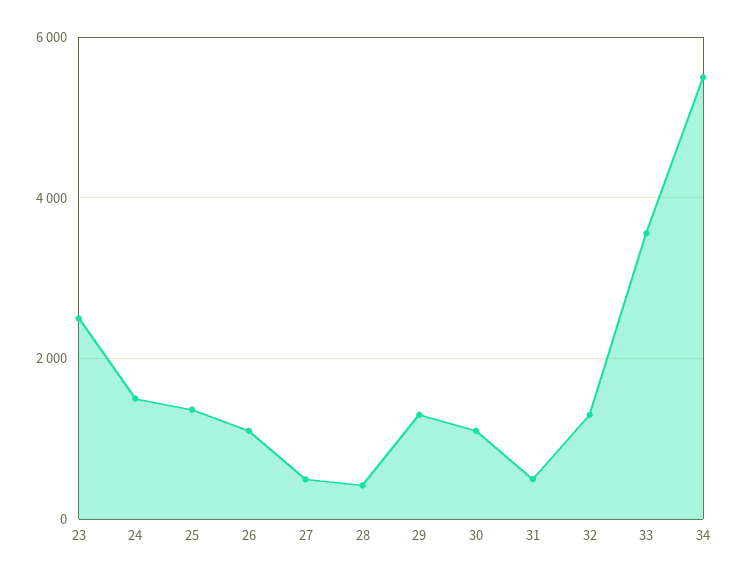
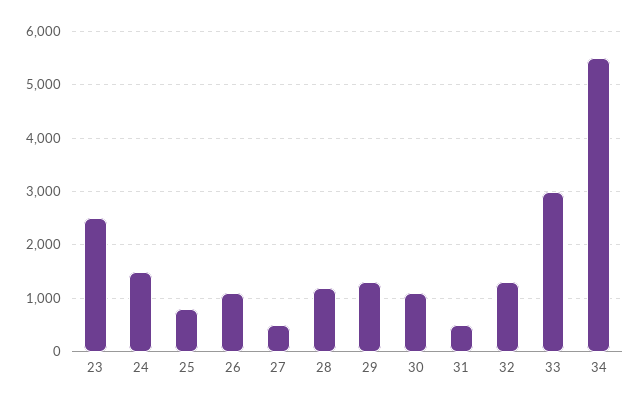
25: 1400 -> 800
28: 400 -> 1200
33: 3600 -> 3000

